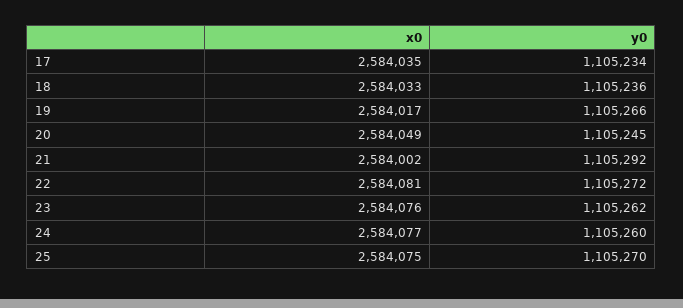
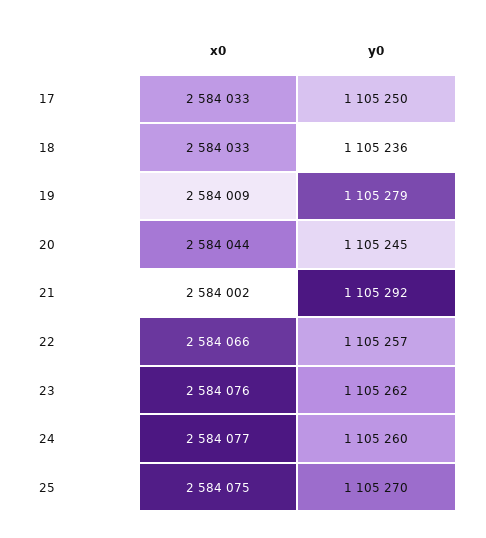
x0, 17: 2584035 -> 2584033
y0, 17: 1105234 -> 1105250
x0, 19: 2584017 -> 2584009
y0, 19: 1105266 -> 1105279
x0, 20: 2584049 -> 2584044
x0, 22: 2584081 -> 2584066
y0, 22: 1105272 -> 1105257

